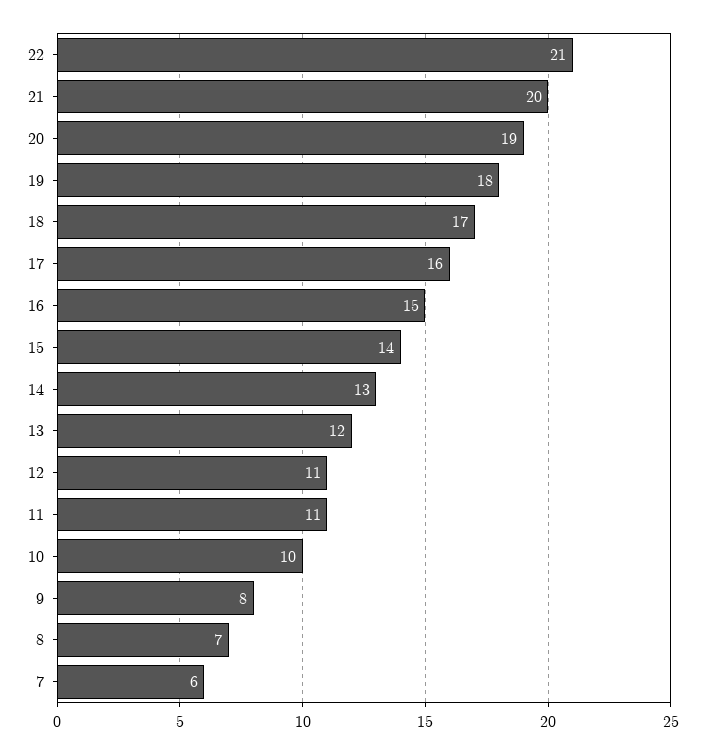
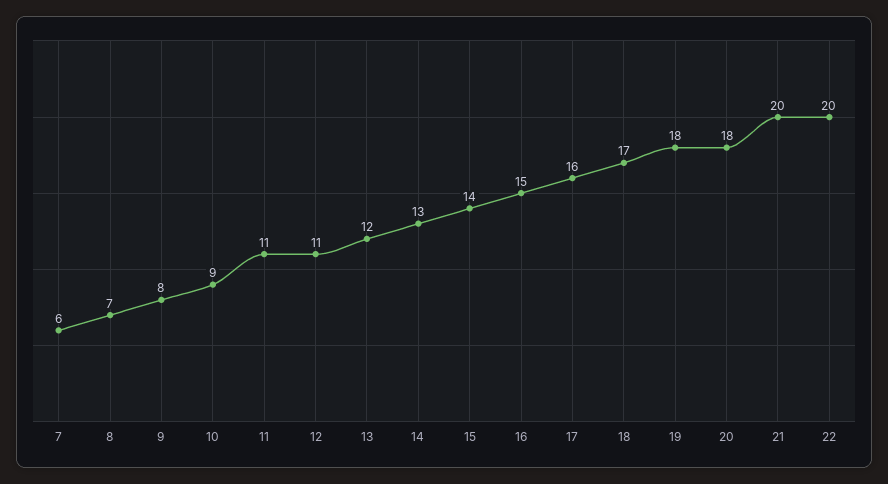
22: 21 -> 20
20: 19 -> 18
10: 10 -> 9

